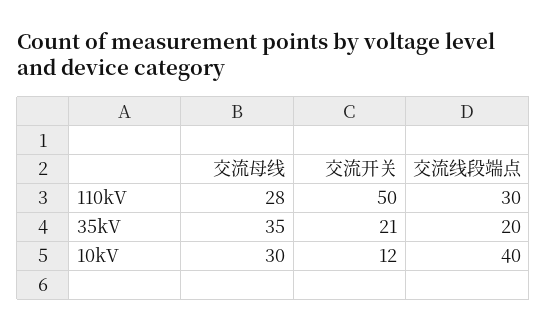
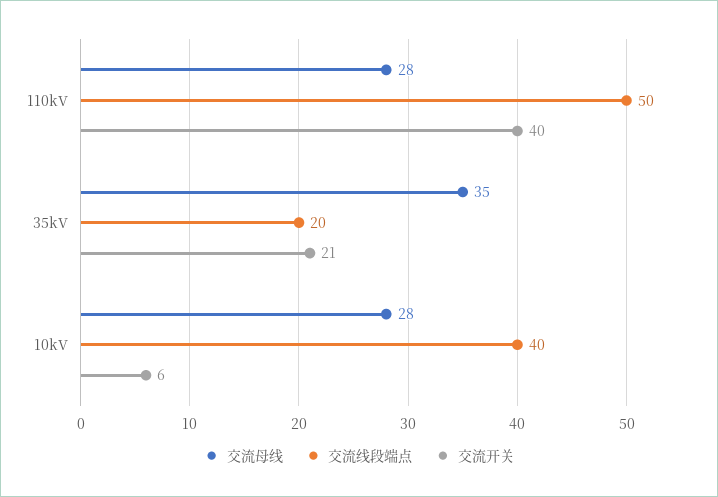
交流开关, 110kV: 50 -> 40
交流线段端点, 110kV: 30 -> 50
交流母线, 10kV: 30 -> 28
交流开关, 10kV: 12 -> 6

